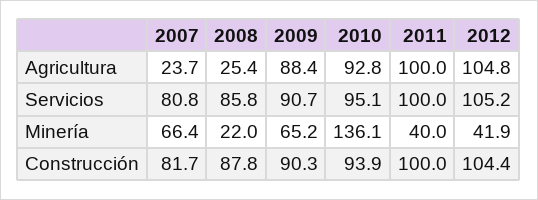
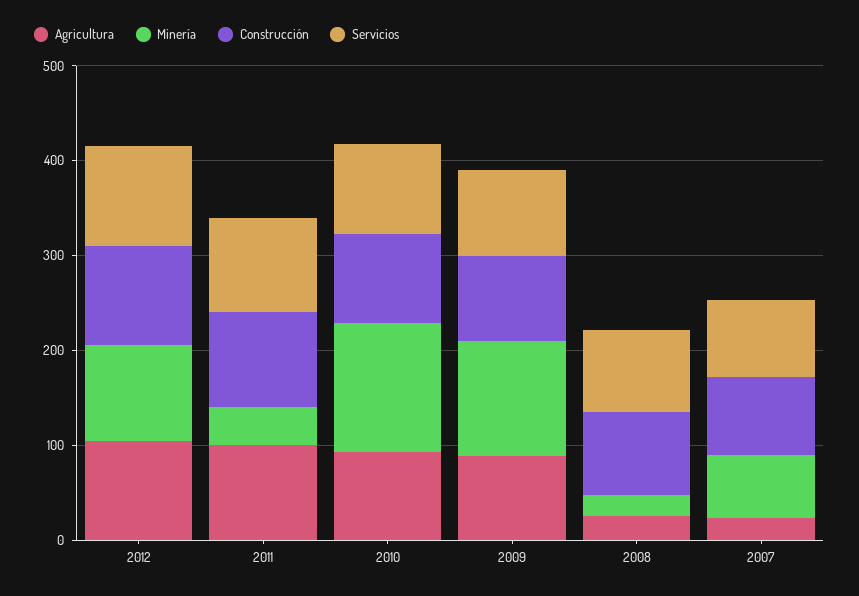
Minería, 2009: 65.2 -> 120
Minería, 2012: 41.9 -> 100

